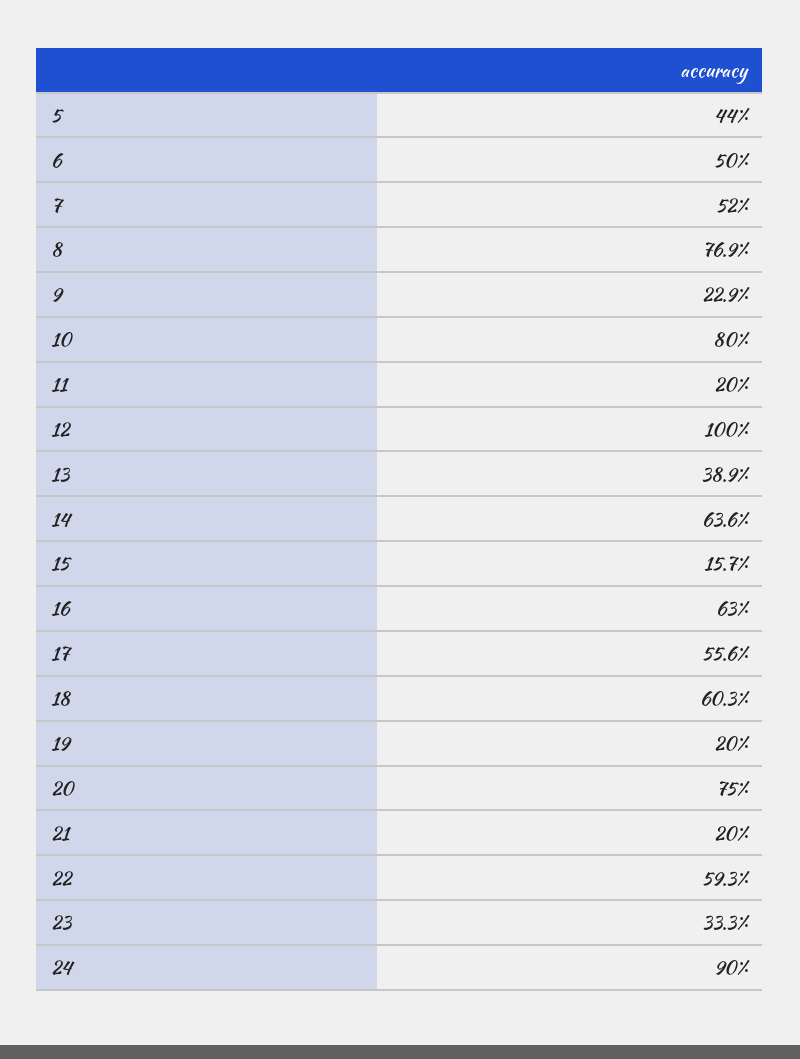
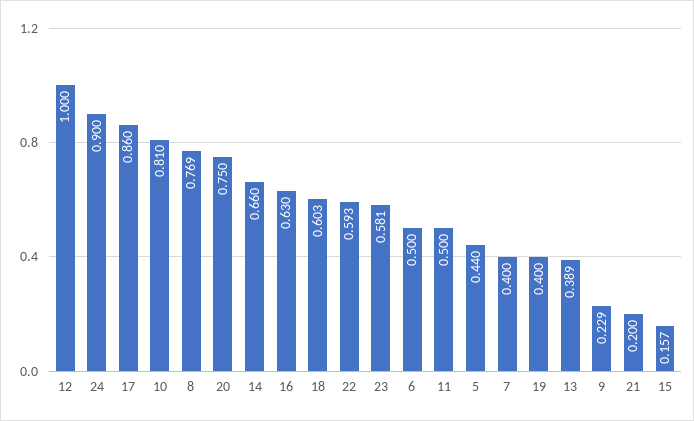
7: 0.52 -> 0.4
10: 0.8 -> 0.81
11: 0.2 -> 0.5
14: 0.636 -> 0.66
17: 0.556 -> 0.86
19: 0.2 -> 0.4
23: 0.333 -> 0.581

